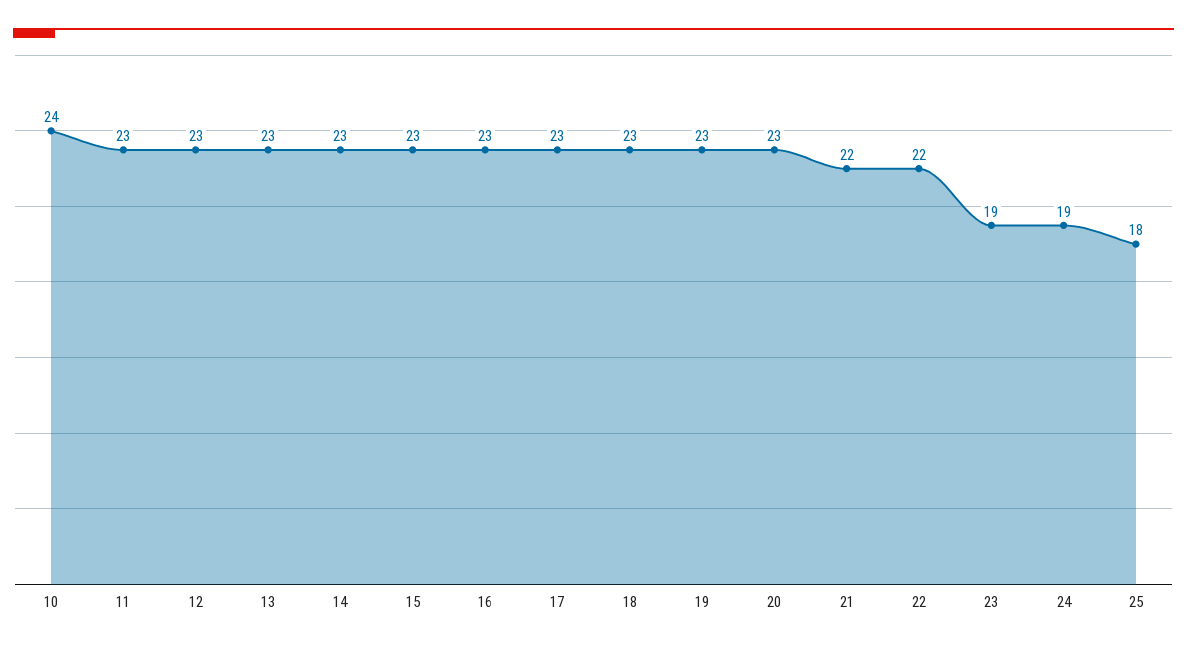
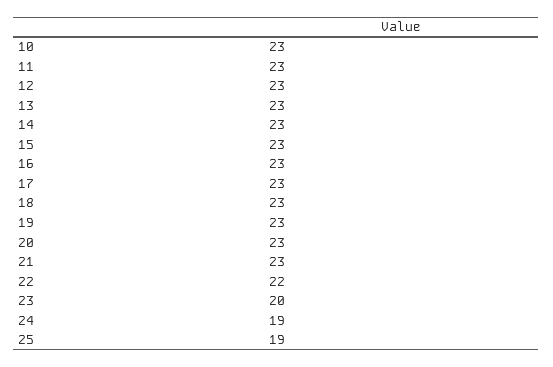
10: 24 -> 23
21: 22 -> 23
23: 19 -> 20
25: 18 -> 19

